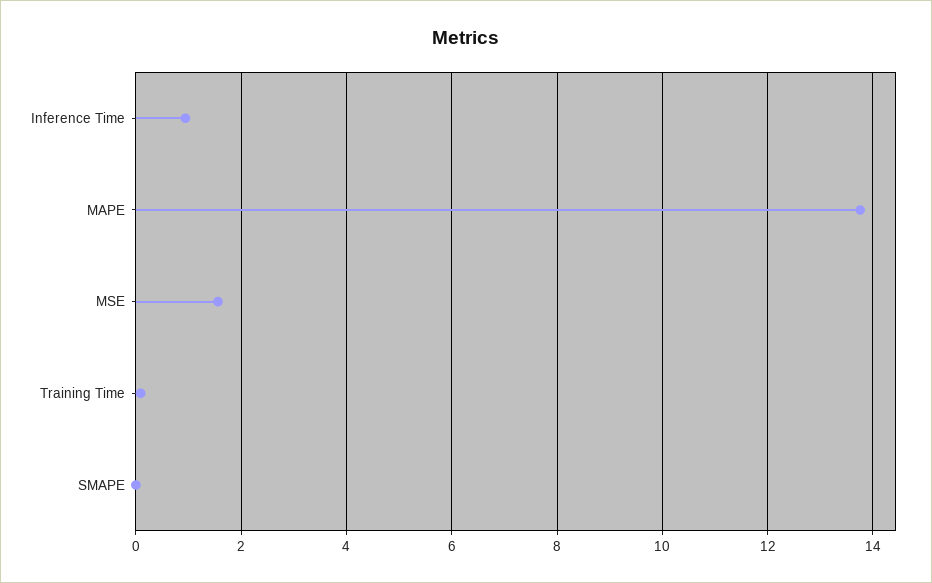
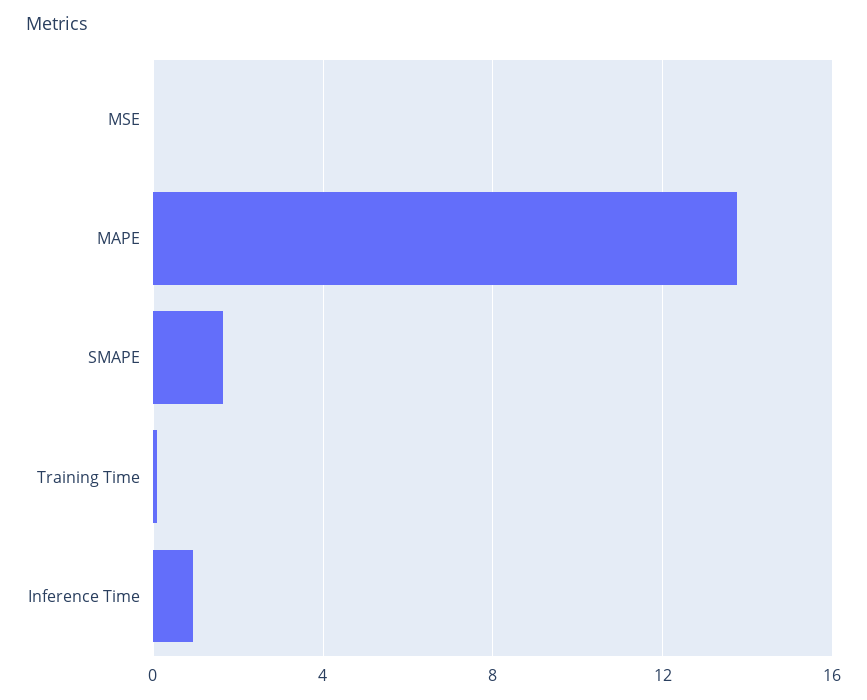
MSE: 1.6 -> 0
SMAPE: 0 -> 1.5

